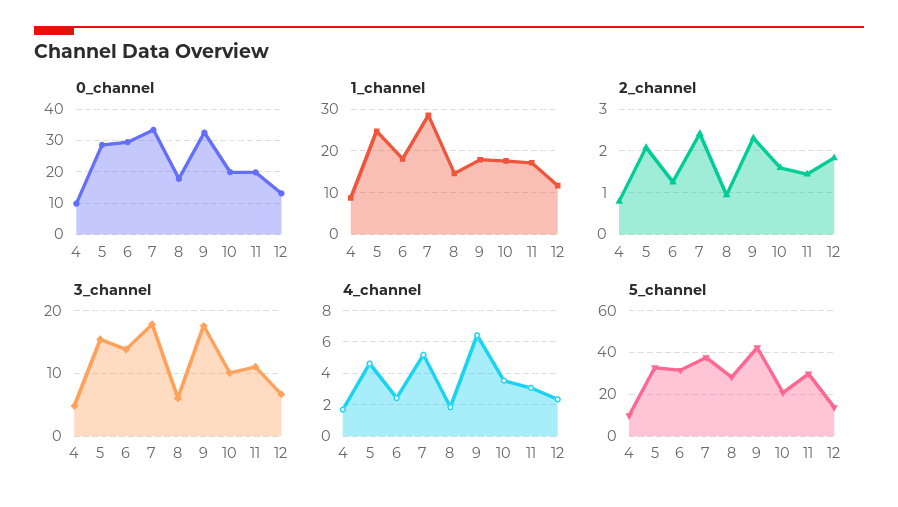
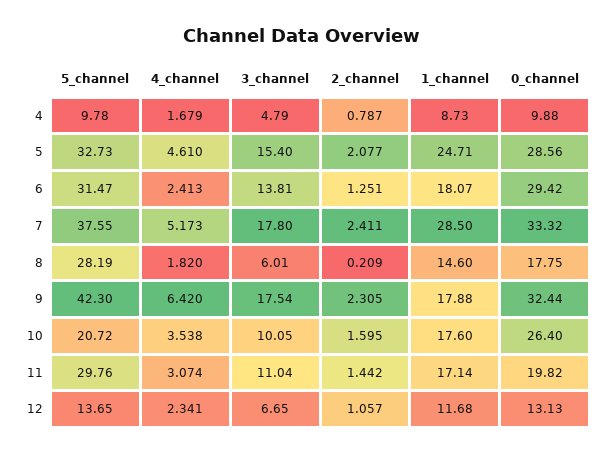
0_channel, 10: 20 -> 26.4
2_channel, 8: 1 -> 0.209
2_channel, 12: 1.8 -> 1.057

